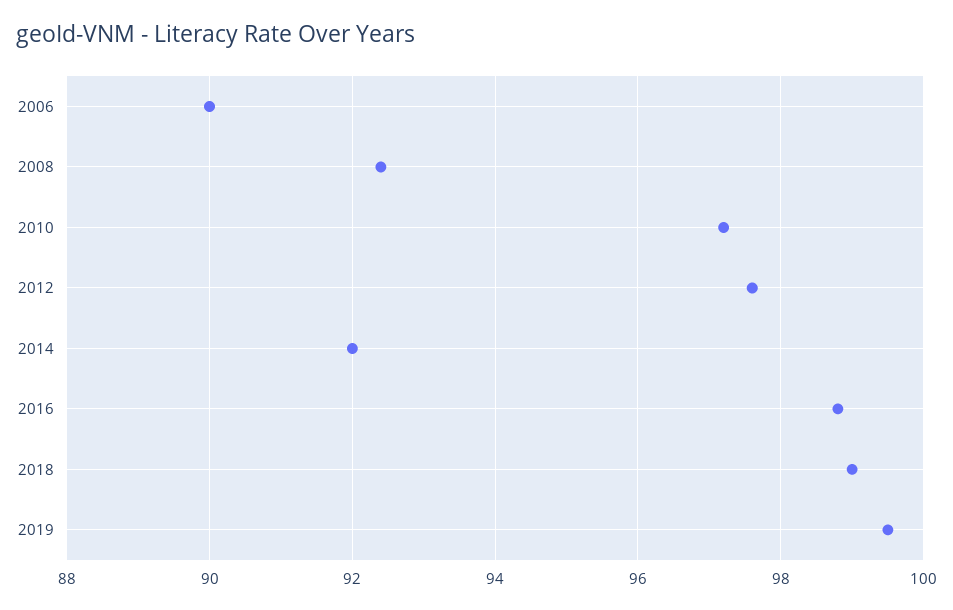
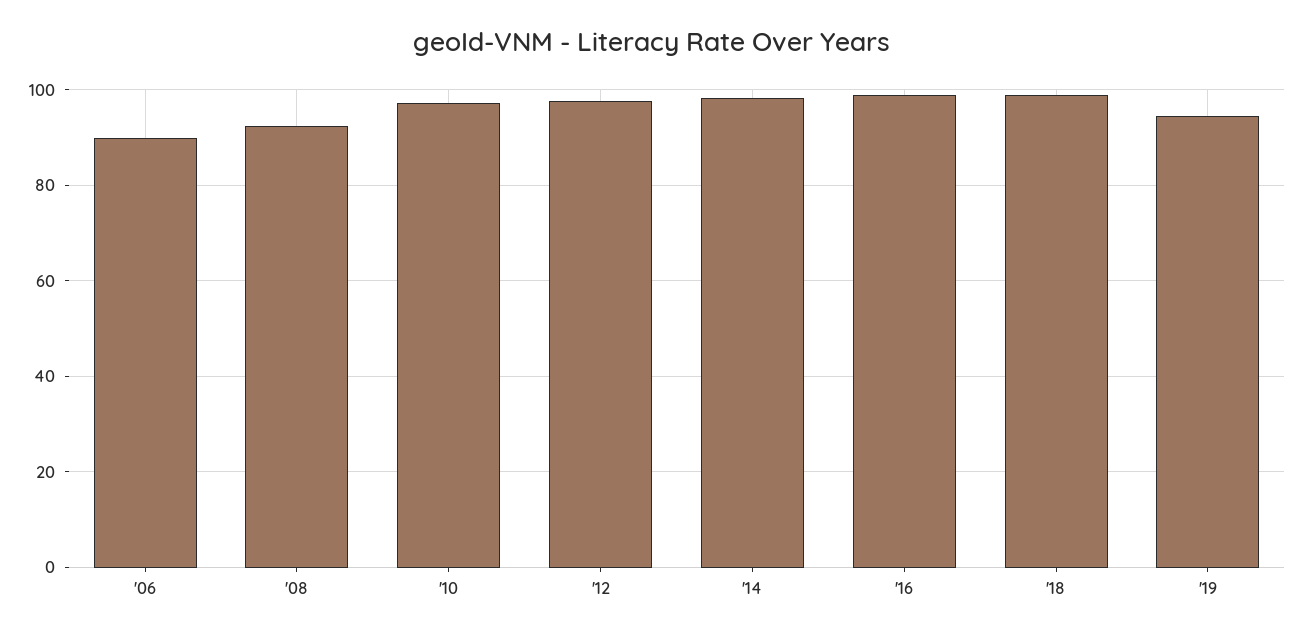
2014: 92 -> 98
2019: 99.5 -> 94

